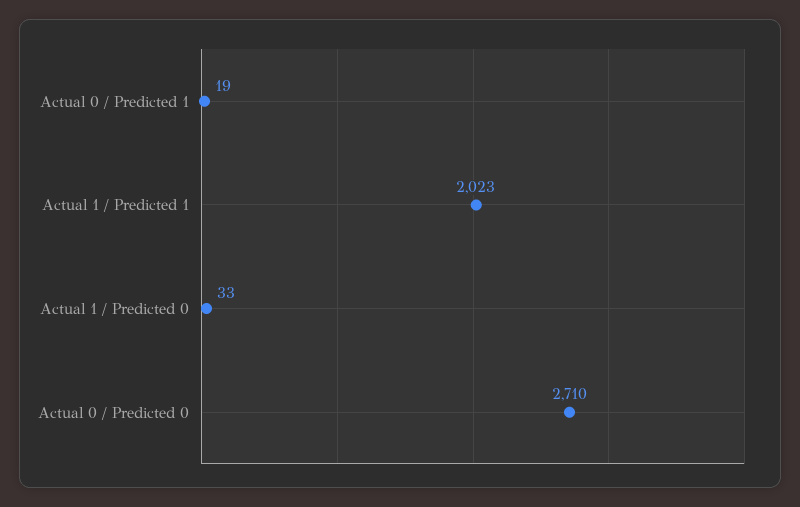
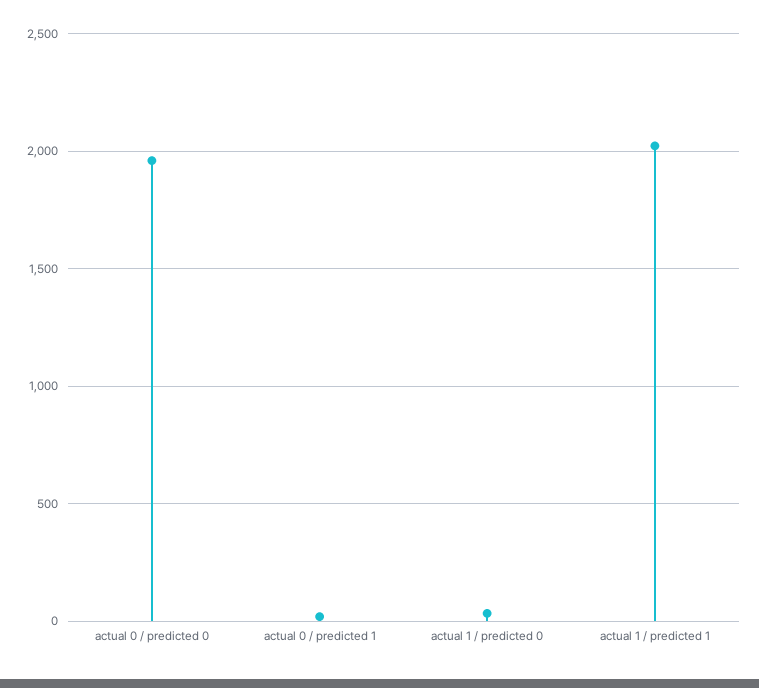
Actual 0 / Predicted 0: 2710 -> 1950

